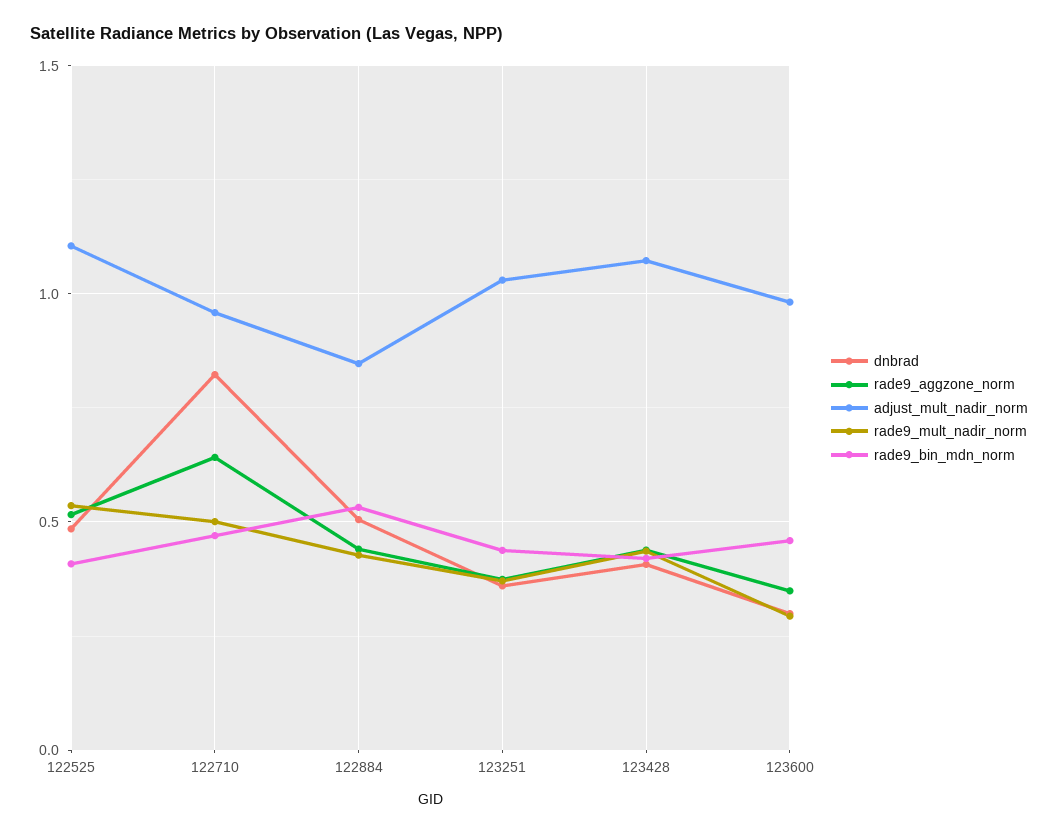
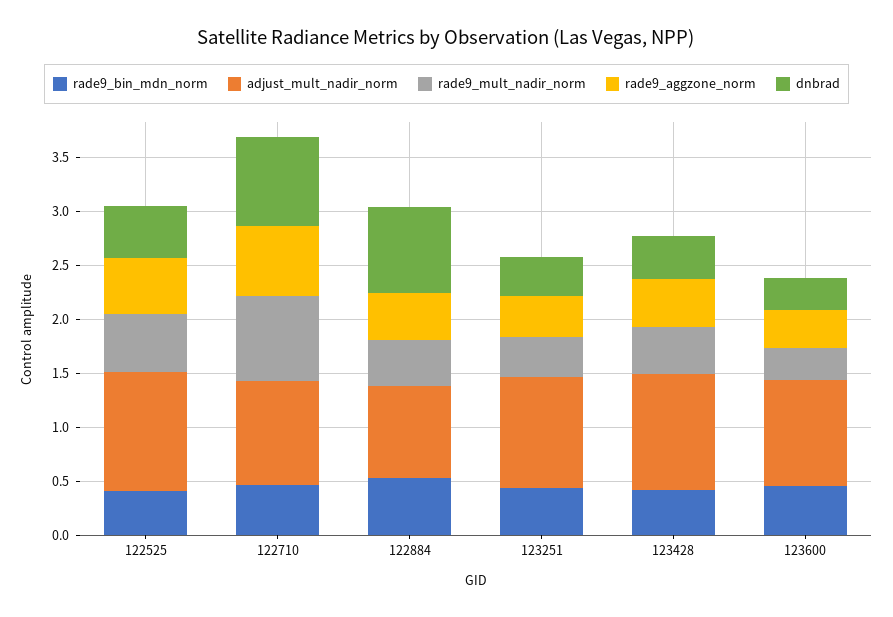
rade9_mult_nadir_norm, 122710: 0.5 -> 0.8
dnbrad, 122884: 0.5 -> 0.8

